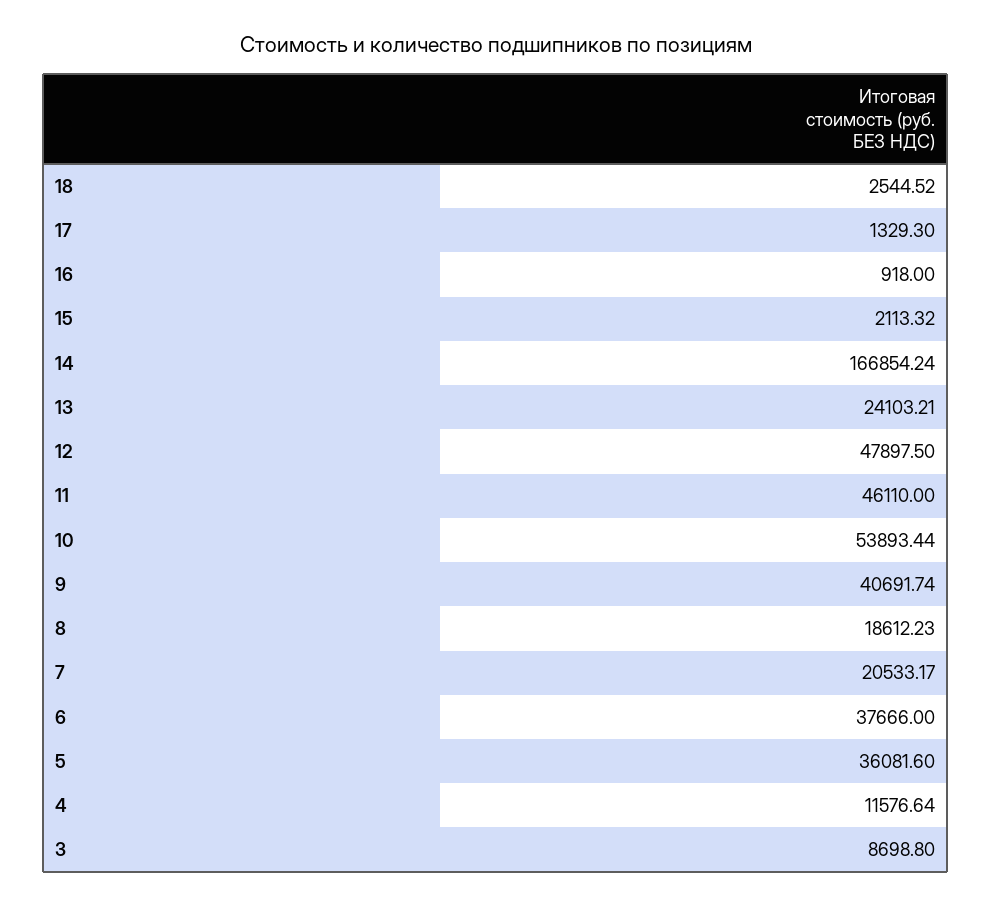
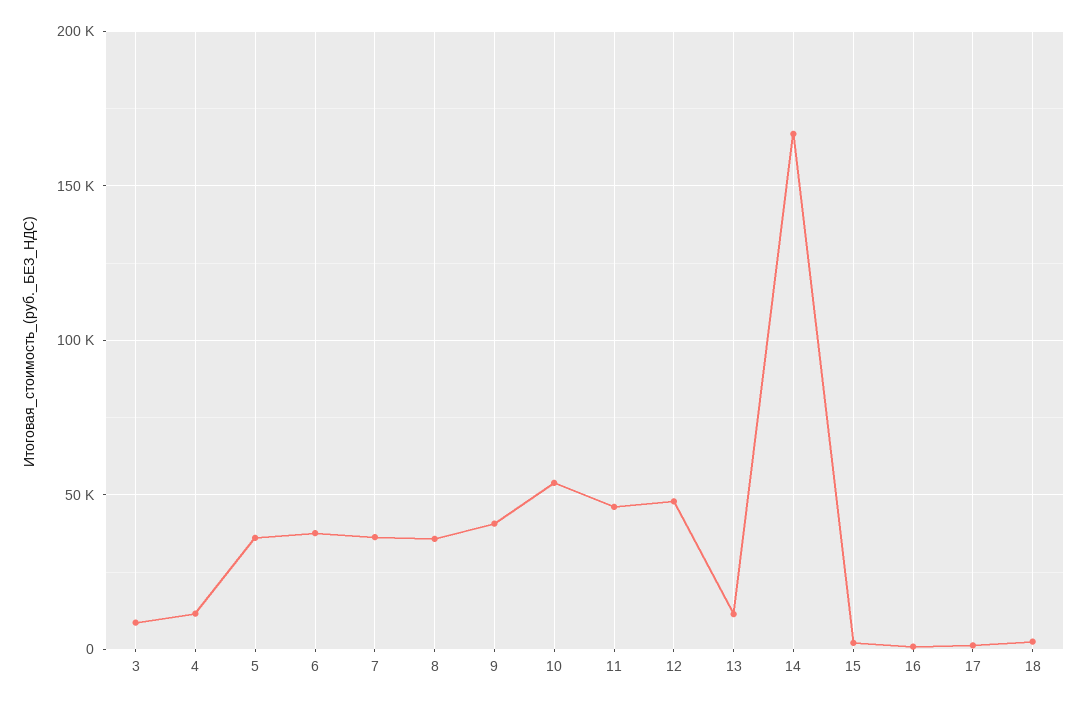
13: 24103.21 -> 10000
8: 18612.23 -> 35000
7: 20533.17 -> 35000

